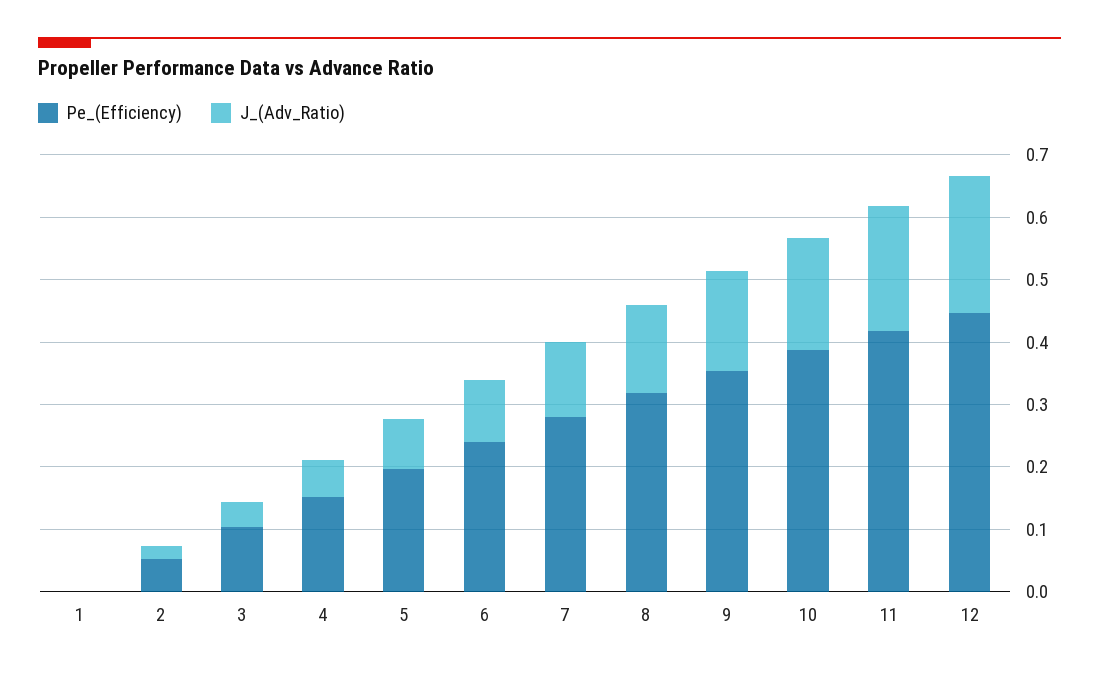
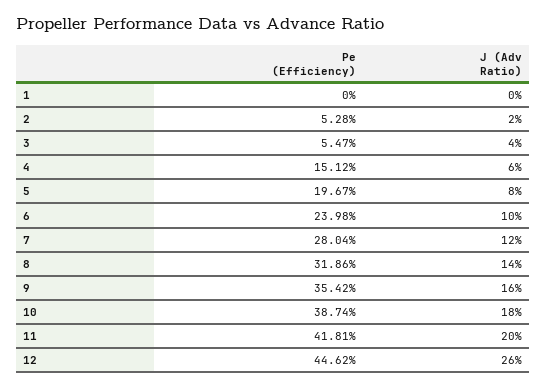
Pe_(Efficiency), 3: 0.1 -> 0.0547
J_(Adv_Ratio), 12: 0.22 -> 0.26

